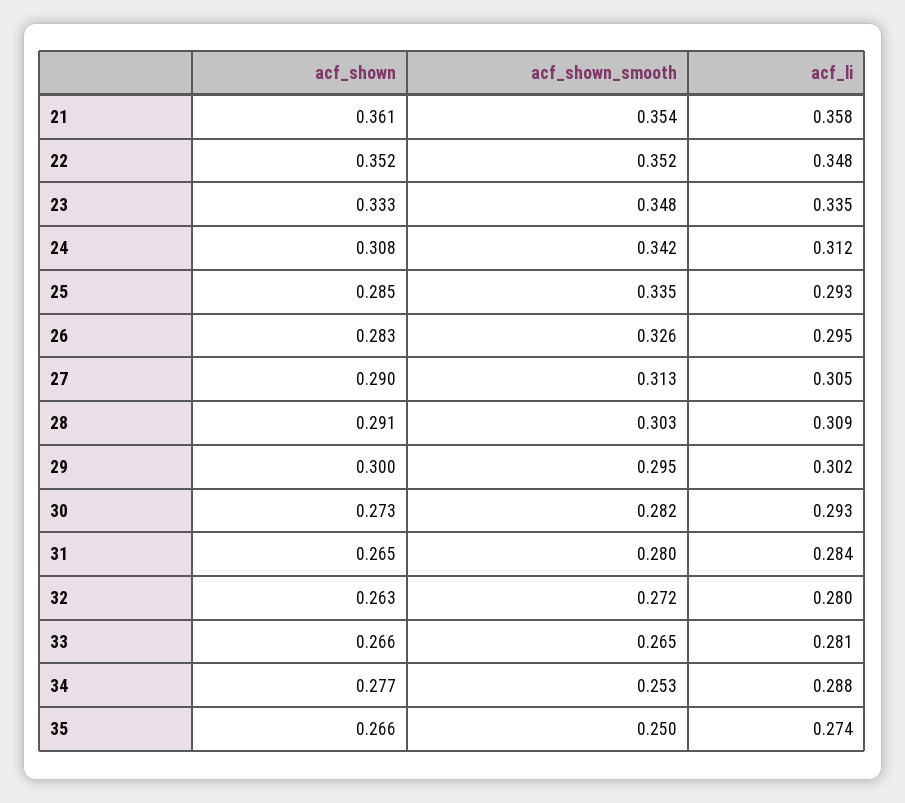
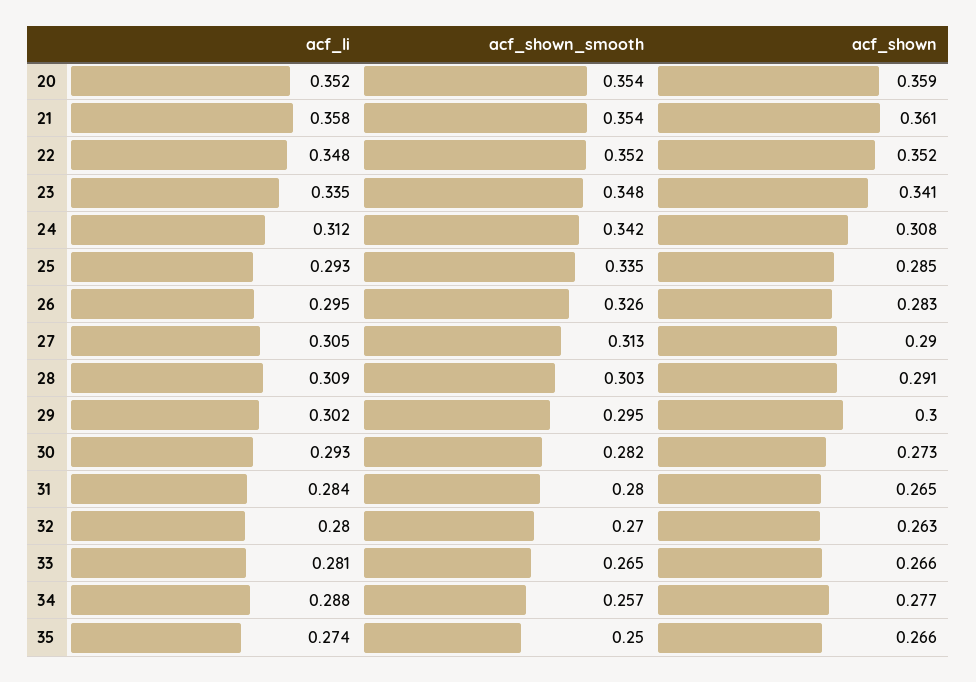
acf_shown, 23: 0.333 -> 0.341
acf_shown_smooth, 32: 0.272 -> 0.27
acf_shown_smooth, 34: 0.253 -> 0.257
acf_li, 20: none -> 0.352
acf_shown_smooth, 20: none -> 0.354
acf_shown, 20: none -> 0.359

